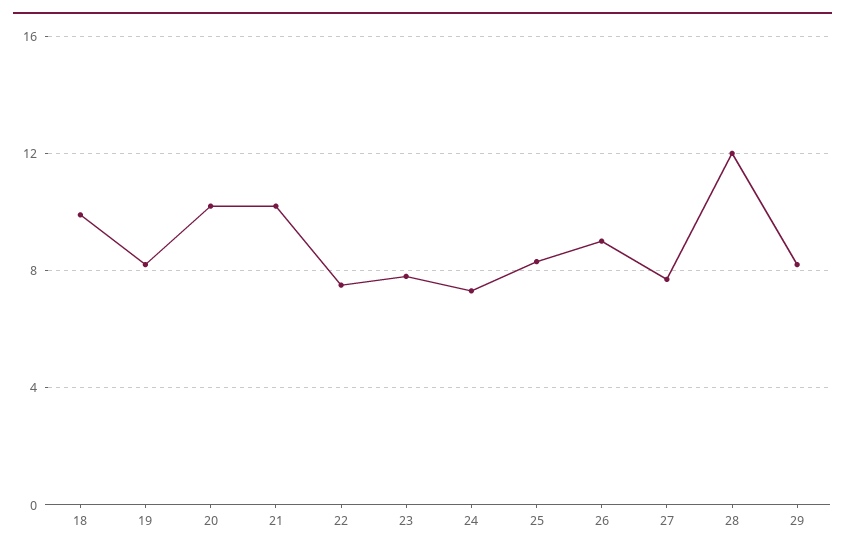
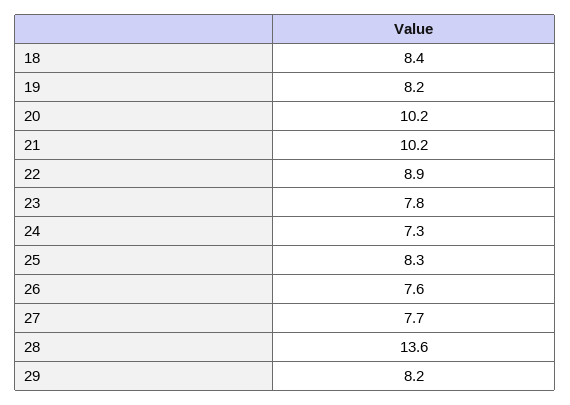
18: 10 -> 8.4
22: 7.5 -> 8.9
26: 9 -> 7.6
28: 12 -> 13.6

